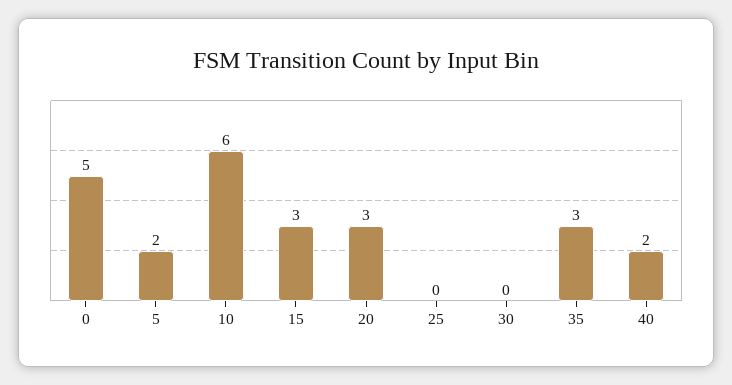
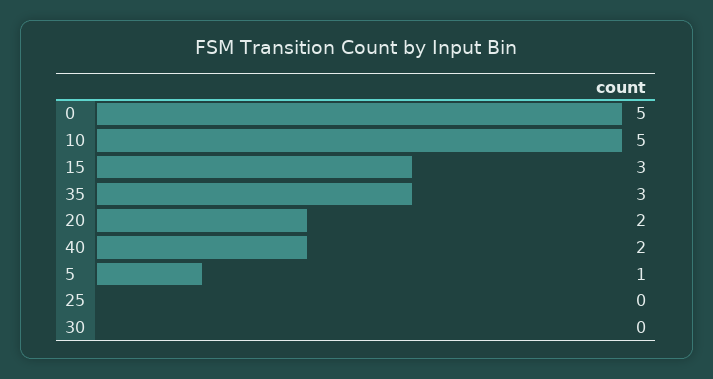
5: 2 -> 1
10: 6 -> 5
20: 3 -> 2

